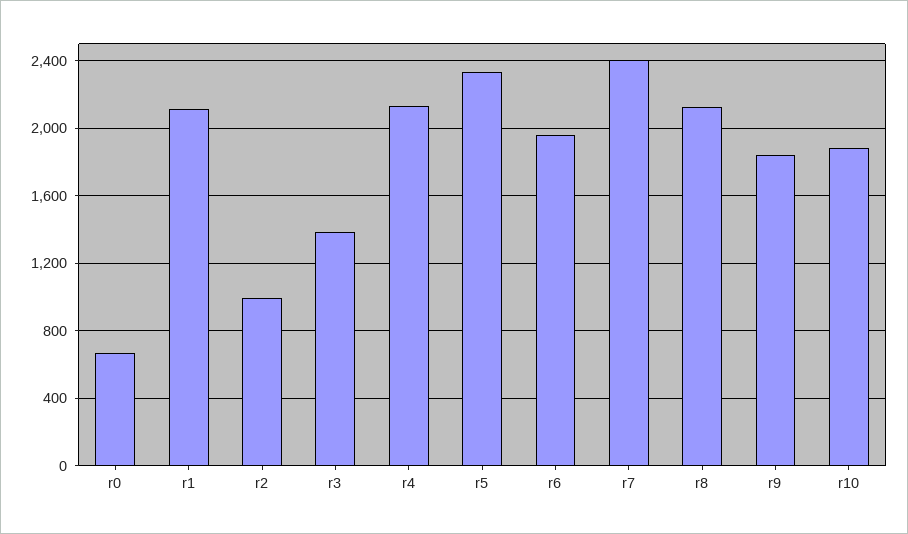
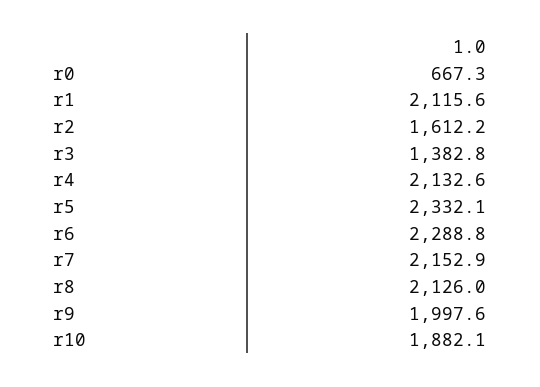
r2: 1000 -> 1612.2
r6: 1950 -> 2288.8
r7: 2400 -> 2152.9
r9: 1850 -> 1997.6

